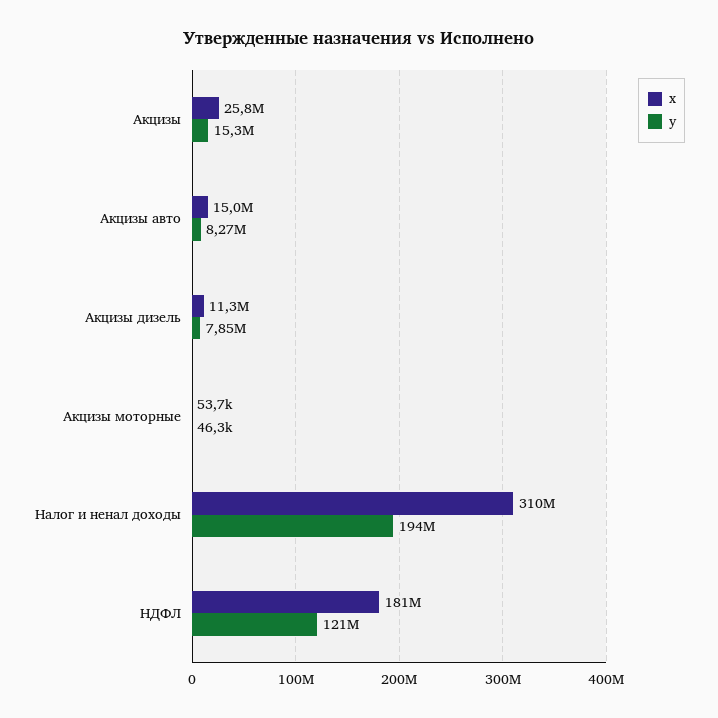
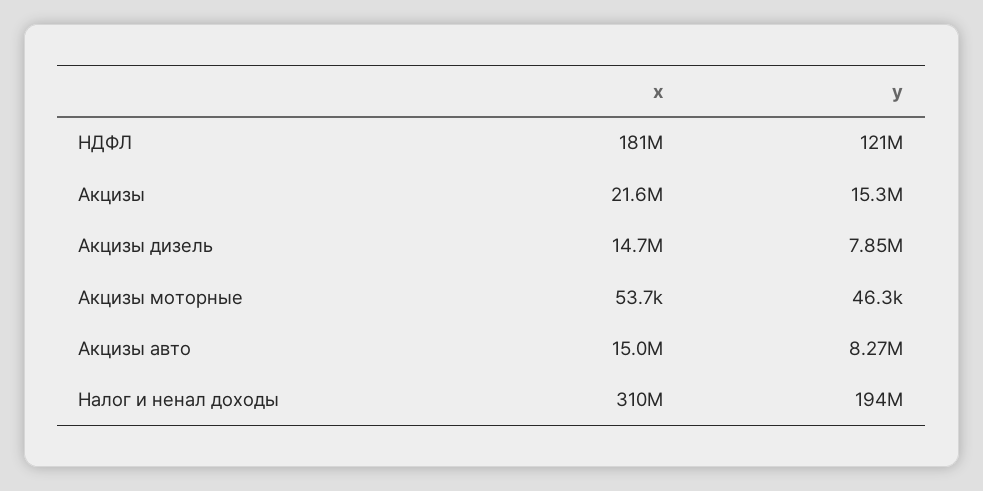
x, Акцизы: 25800000 -> 21600000
x, Акцизы дизель: 11300000 -> 14700000

